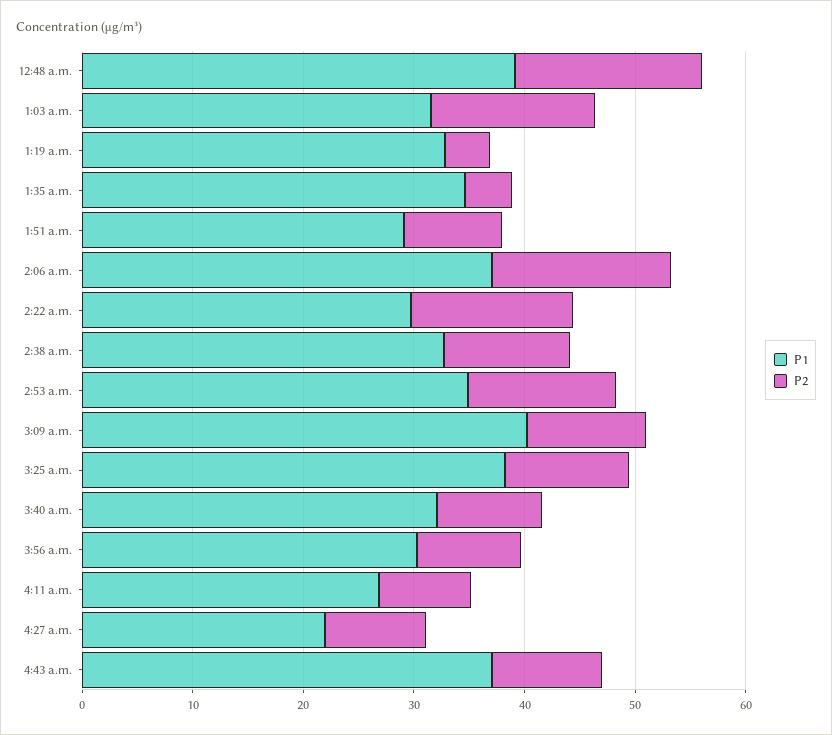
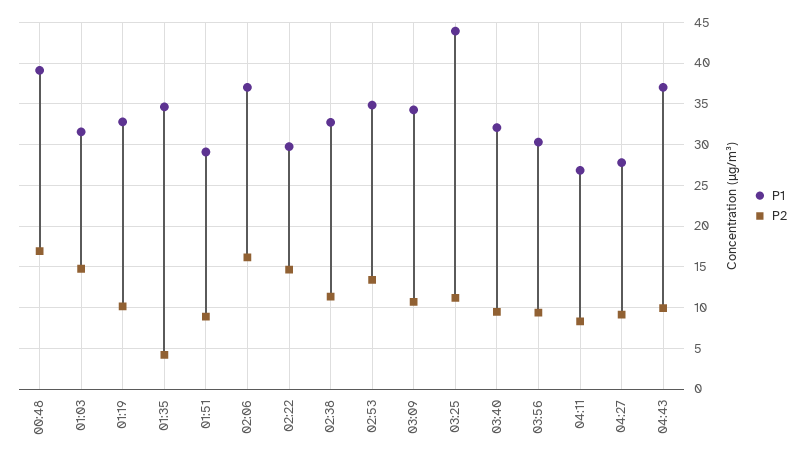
P2, 1:19 a.m.: 4 -> 10
P1, 3:09 a.m.: 40 -> 34
P1, 3:25 a.m.: 38 -> 44
P1, 4:27 a.m.: 22 -> 28

